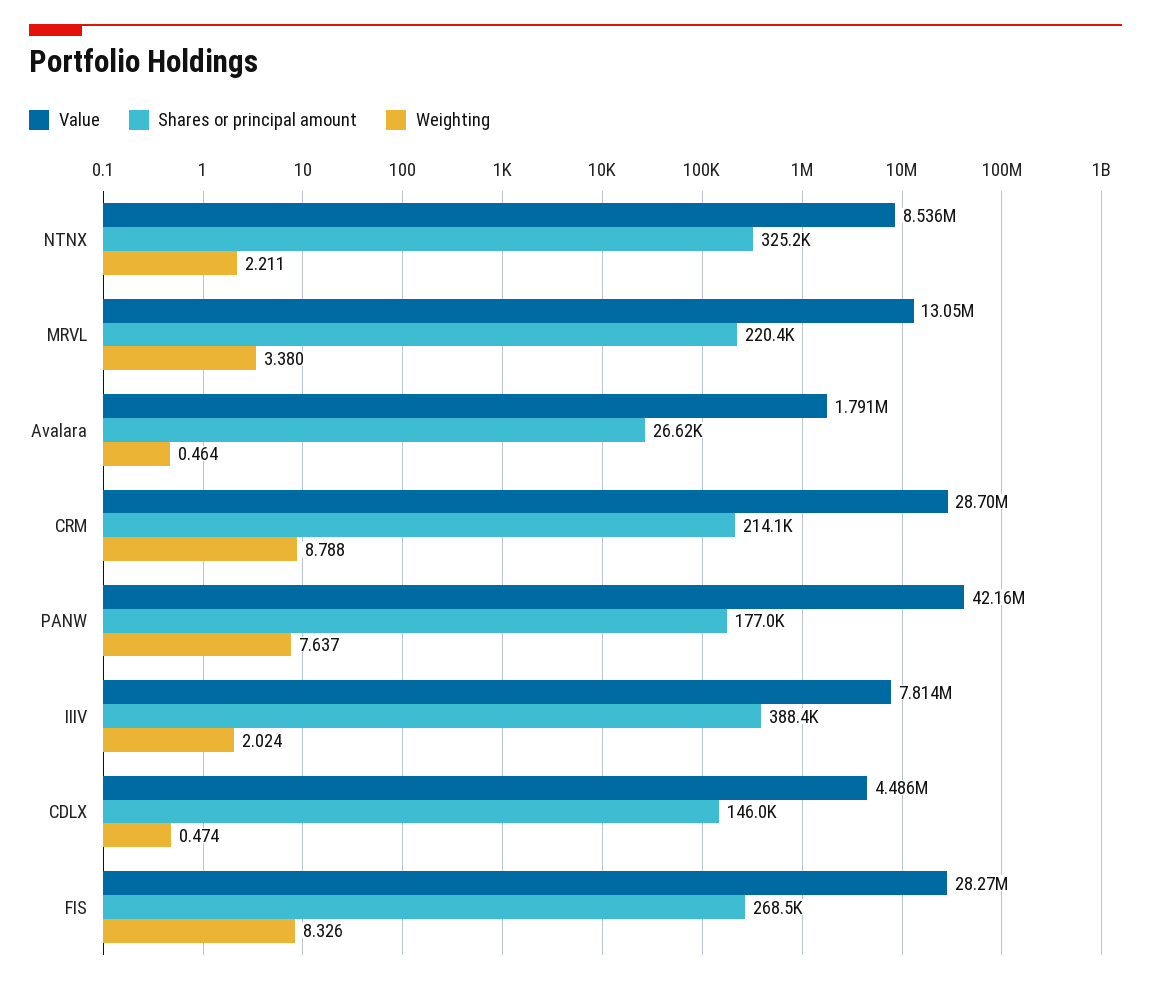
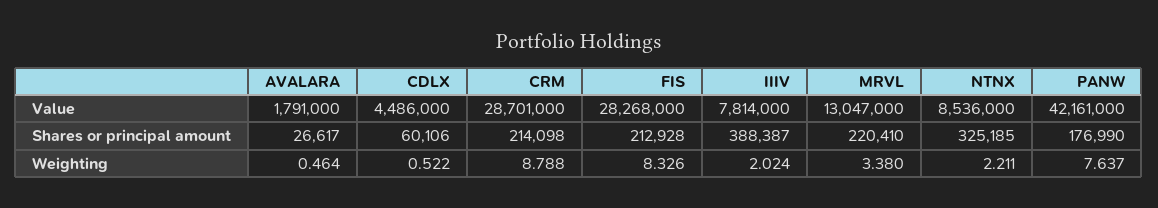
Shares or principal amount, CDLX: 146000 -> 60106
Weighting, CDLX: 0.474 -> 0.522
Shares or principal amount, FIS: 268500 -> 212928

